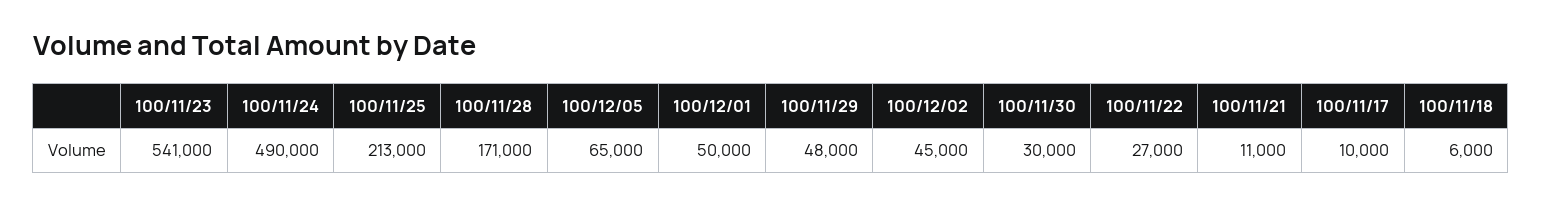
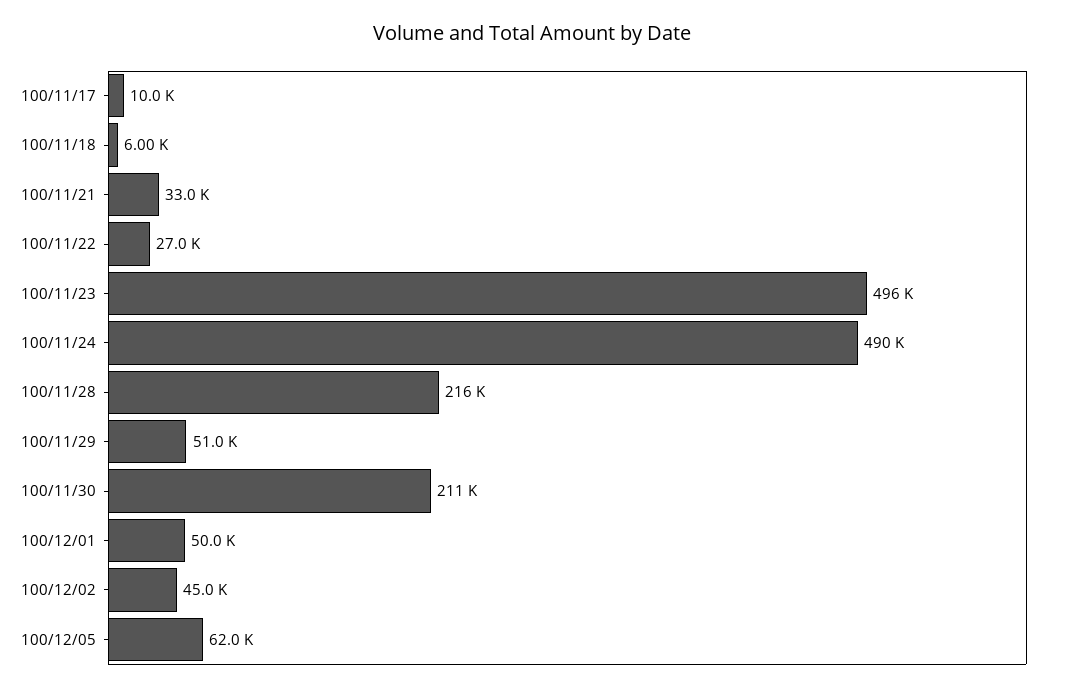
100/11/23: 541000 -> 496000
100/11/25: 213000 -> none
100/11/28: 171000 -> 216000
100/12/05: 65000 -> 62000
100/11/29: 48000 -> 51000
100/11/30: 30000 -> 211000
100/11/21: 11000 -> 33000

